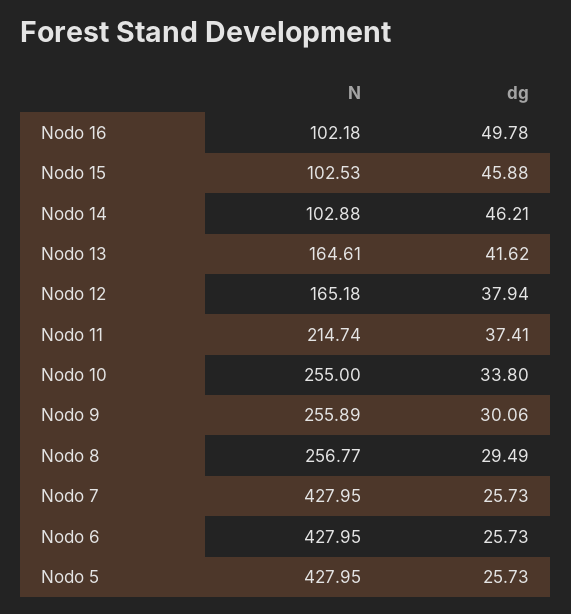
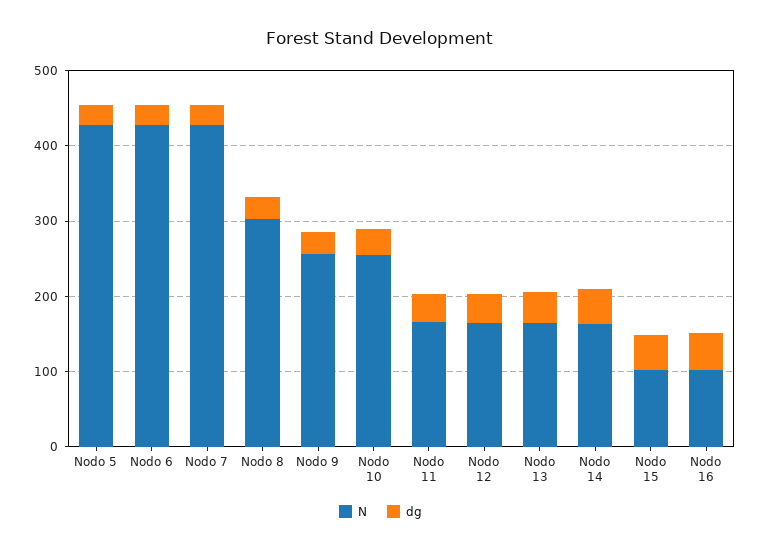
N, Nodo 14: 102.88 -> 160
N, Nodo 11: 214.74 -> 160
N, Nodo 8: 256.77 -> 300

